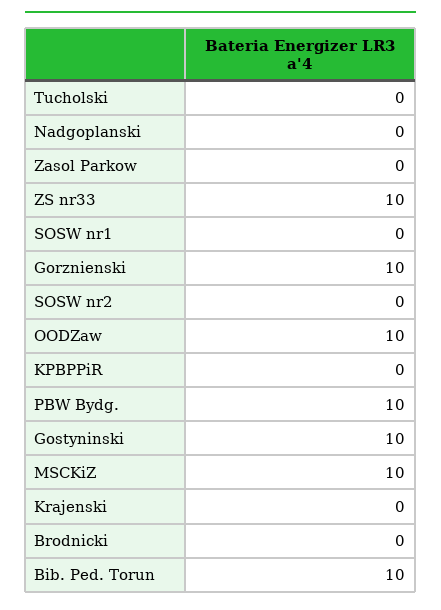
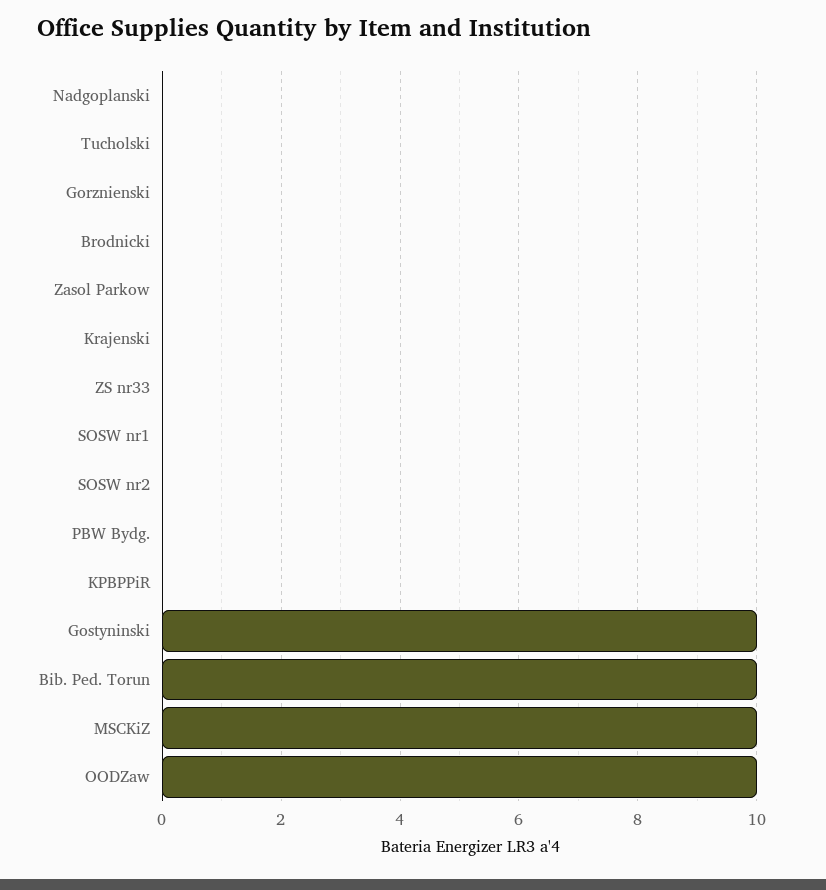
ZS nr33: 10 -> 0
Gorznienski: 10 -> 0
PBW Bydg.: 10 -> 0

